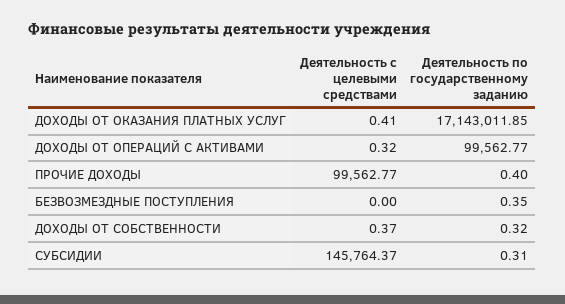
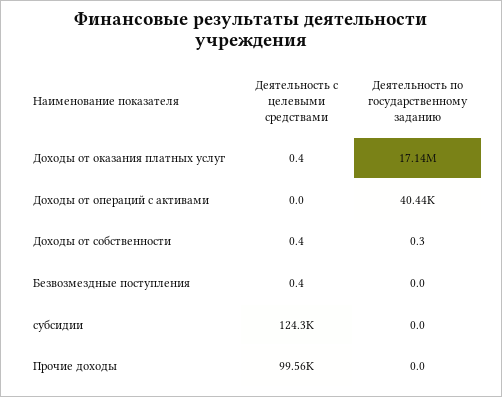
Деятельность с целевыми средствами, ДОХОДЫ ОТ ОПЕРАЦИЙ С АКТИВАМИ: 0.32 -> 0
Деятельность по государственному заданию, ДОХОДЫ ОТ ОПЕРАЦИЙ С АКТИВАМИ: 99562.77 -> 40440
Деятельность по государственному заданию, ПРОЧИЕ ДОХОДЫ: 0.4 -> 0
Деятельность с целевыми средствами, БЕЗВОЗМЕЗДНЫЕ ПОСТУПЛЕНИЯ: 0 -> 0.4
Деятельность по государственному заданию, БЕЗВОЗМЕЗДНЫЕ ПОСТУПЛЕНИЯ: 0.35 -> 0
Деятельность с целевыми средствами, СУБСИДИИ: 145764.37 -> 124300
Деятельность по государственному заданию, СУБСИДИИ: 0.31 -> 0

